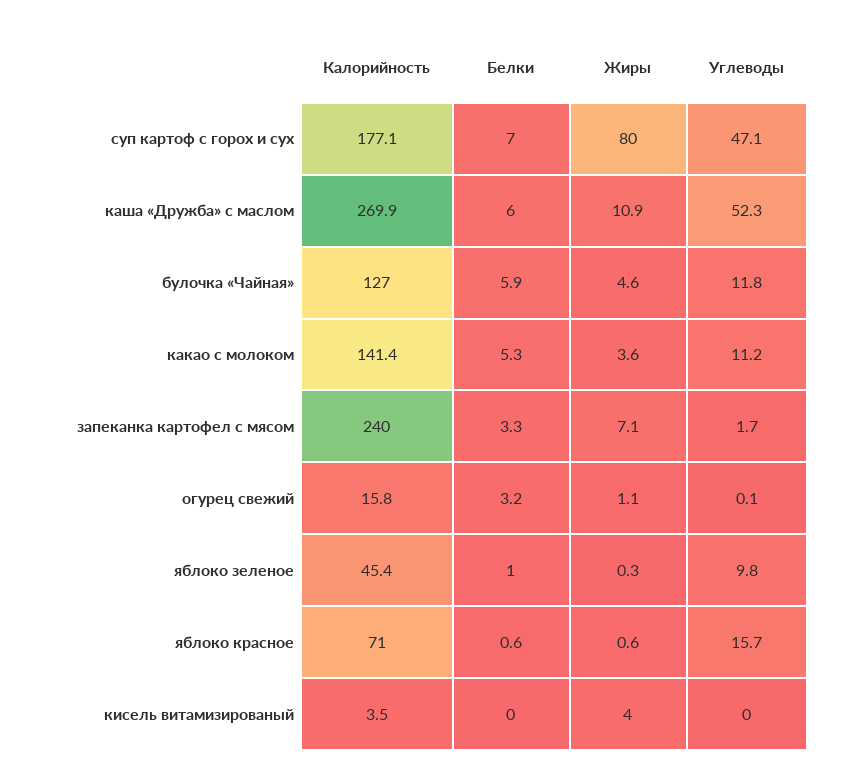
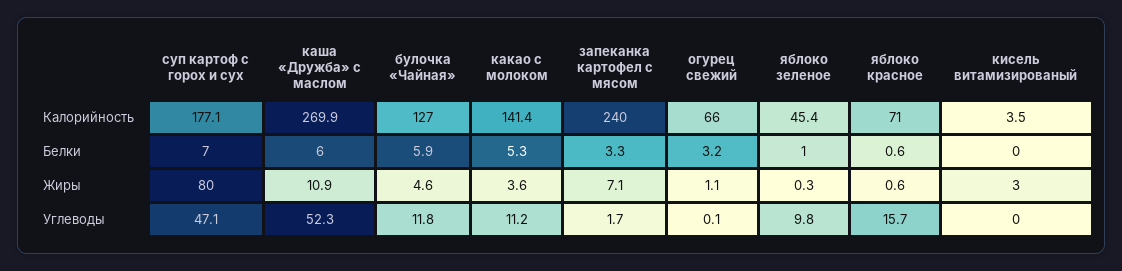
Калорийность, огурец свежий: 15.8 -> 66
Жиры, кисель витамизированый: 4 -> 3

